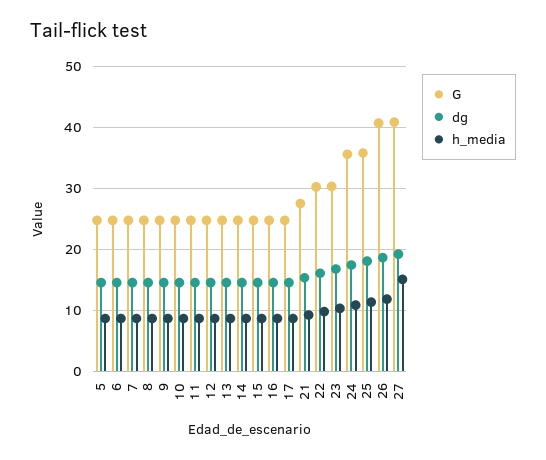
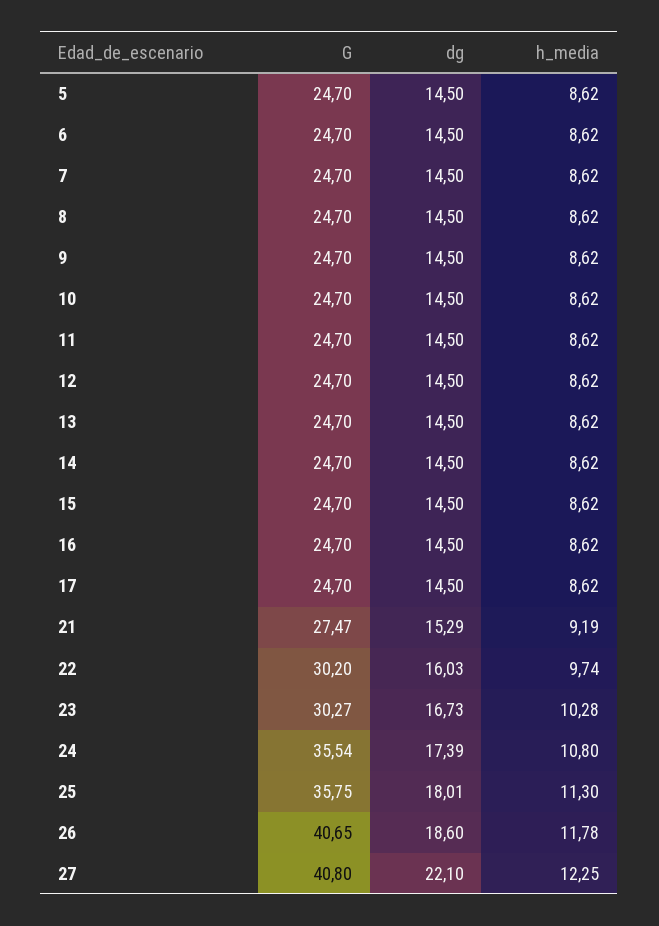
dg, 27: 19 -> 22.1
h_media, 27: 15 -> 12.25

